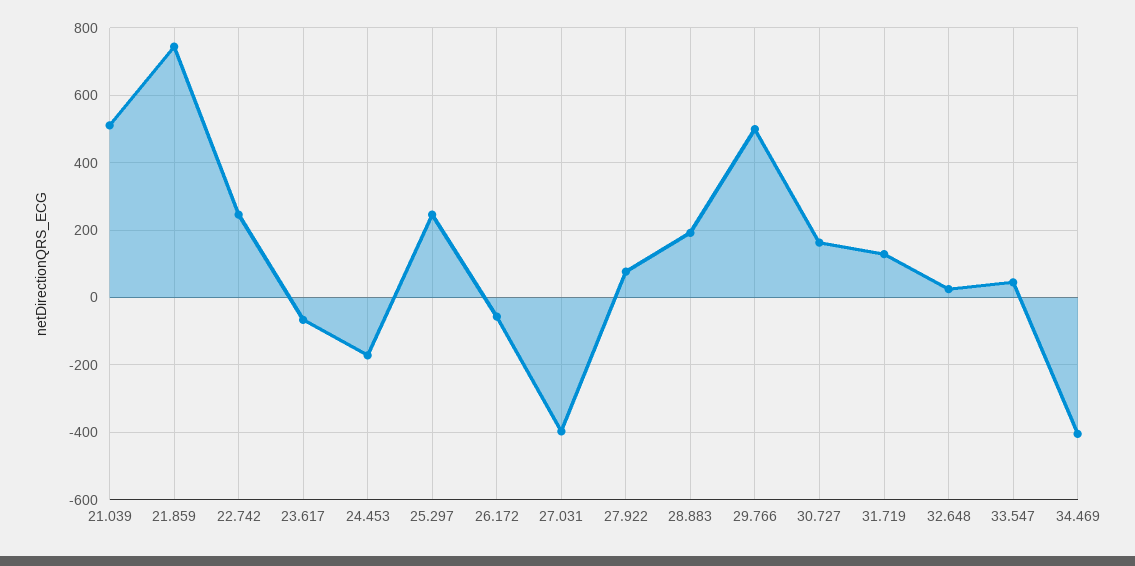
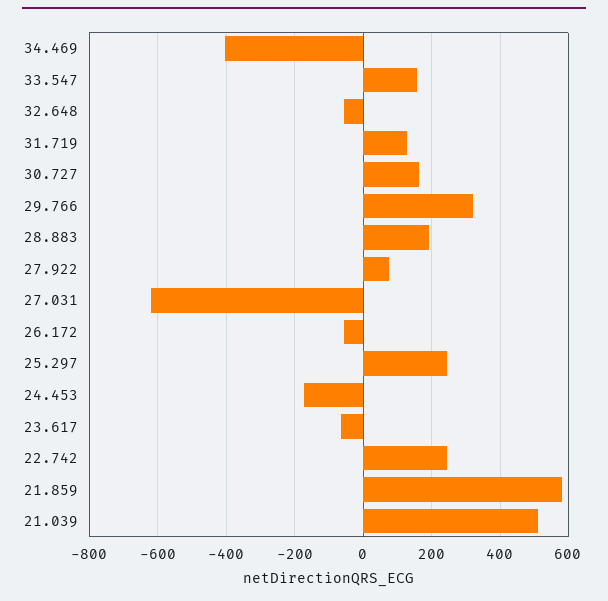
21.859: 740 -> 580
27.031: -400 -> -620
29.766: 500 -> 320
32.648: 20 -> -60
33.547: 40 -> 160

